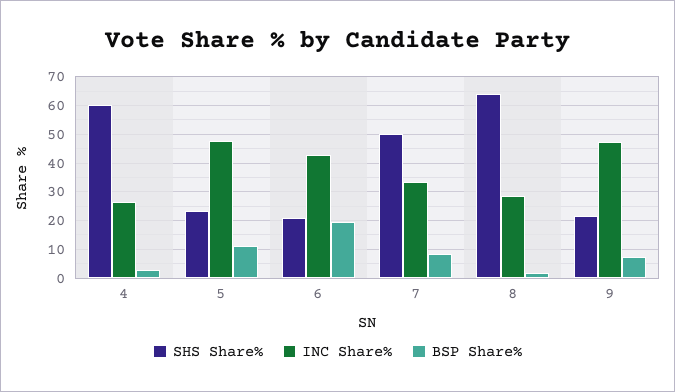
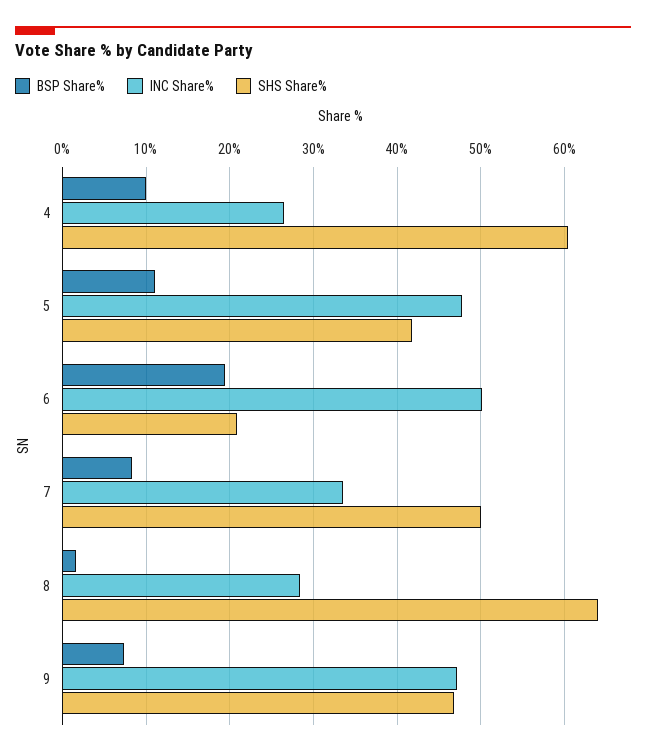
BSP Share%, 4: 2.5 -> 10
SHS Share%, 5: 22.5 -> 42
INC Share%, 6: 42.5 -> 50
SHS Share%, 9: 22.5 -> 47

